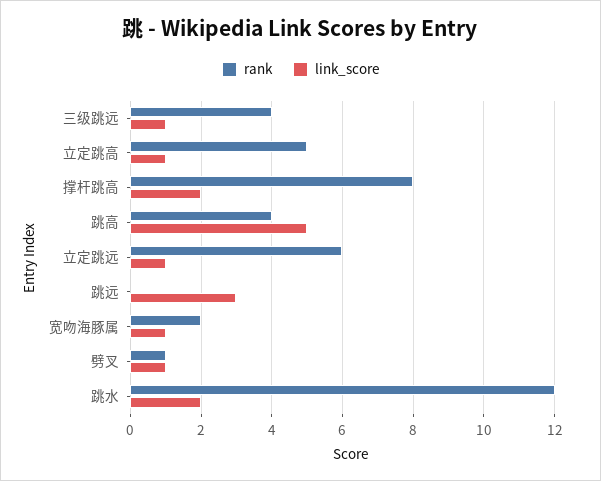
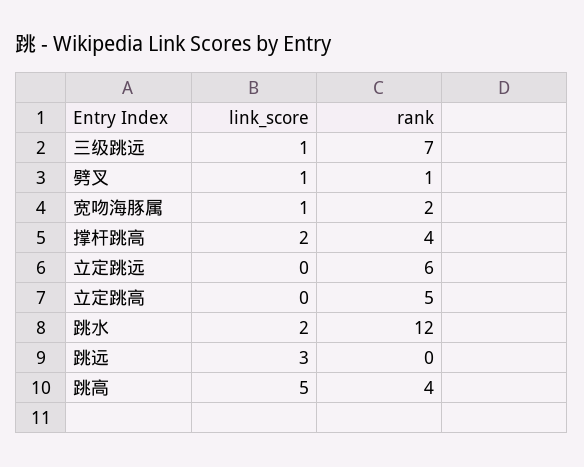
rank, 三级跳远: 4 -> 7
link_score, 立定跳高: 1 -> 0
rank, 撑杆跳高: 8 -> 4
link_score, 立定跳远: 1 -> 0

